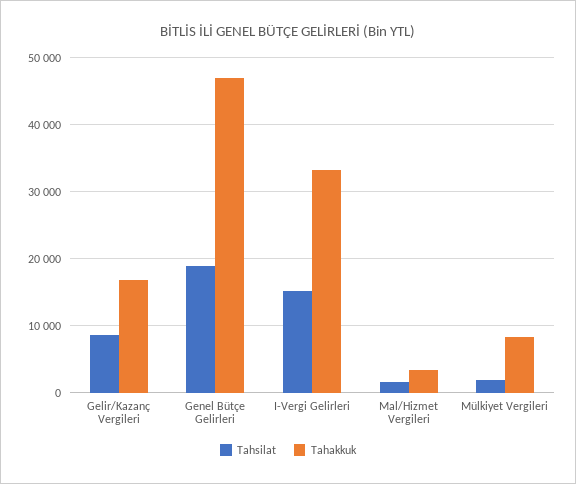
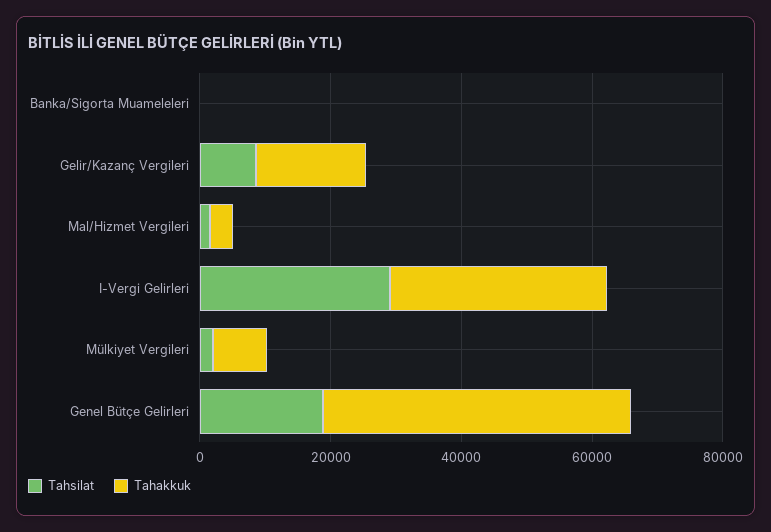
Tahsilat, I-Vergi Gelirleri: 15000 -> 30000
Tahsilat, Banka/Sigorta Muameleleri: none -> 0
Tahakkuk, Banka/Sigorta Muameleleri: none -> 0

